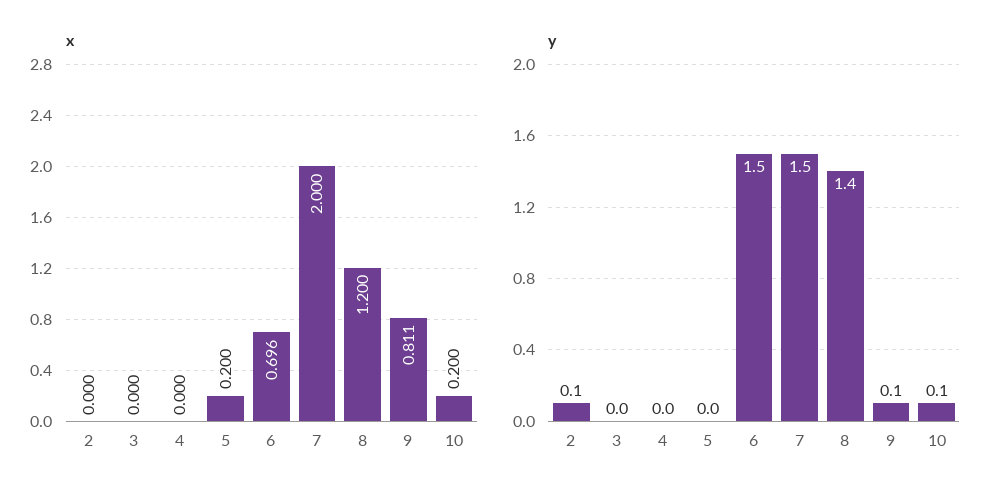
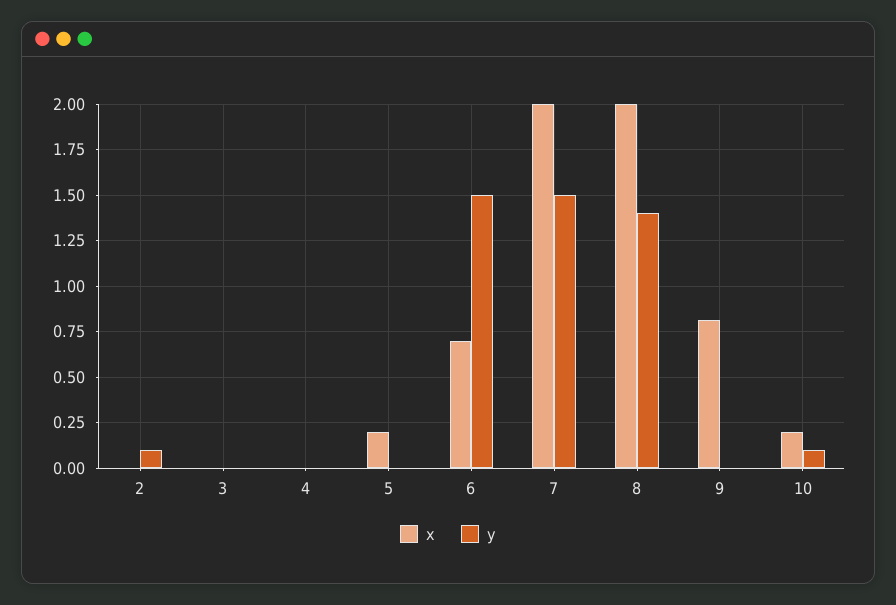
x, 8: 1.2 -> 2
y, 9: 0.1 -> 0

